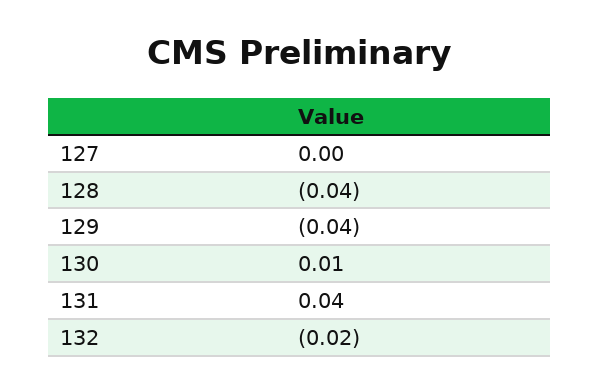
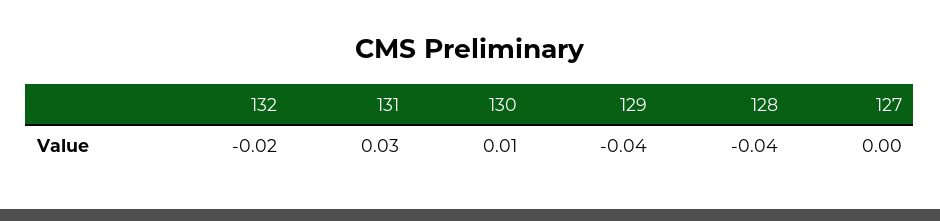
131: 0.04 -> 0.03

